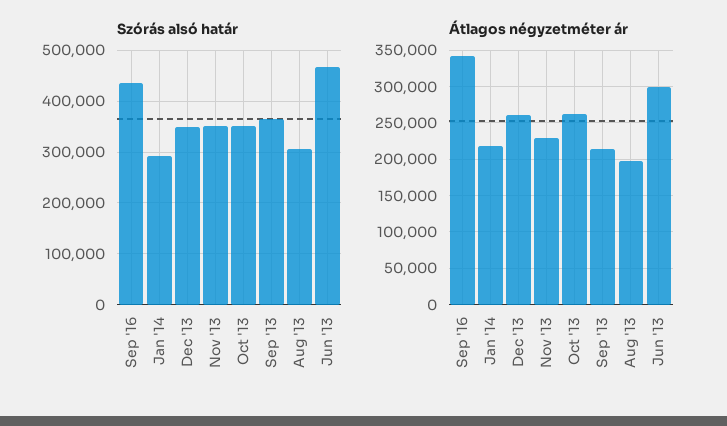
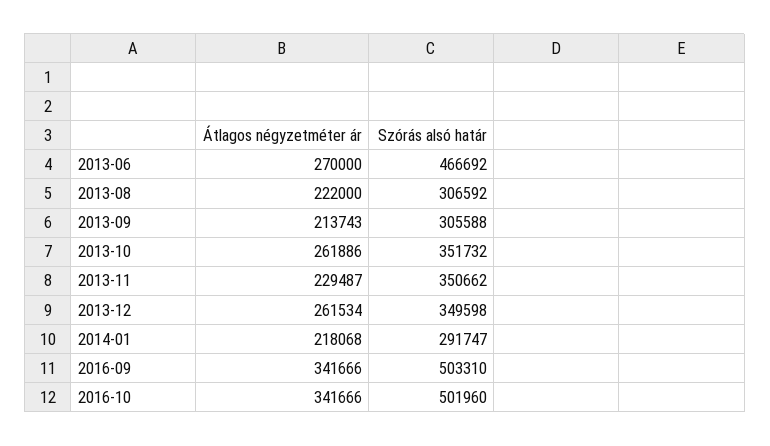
Szórás alsó határ, Sep '16: 440000 -> 503310
Szórás alsó határ, Sep '13: 360000 -> 305588
Átlagos négyzetméter ár, Aug '13: 200000 -> 222000
Átlagos négyzetméter ár, Jun '13: 300000 -> 270000
Átlagos négyzetméter ár, 2016-10: none -> 341666
Szórás alsó határ, 2016-10: none -> 501960

